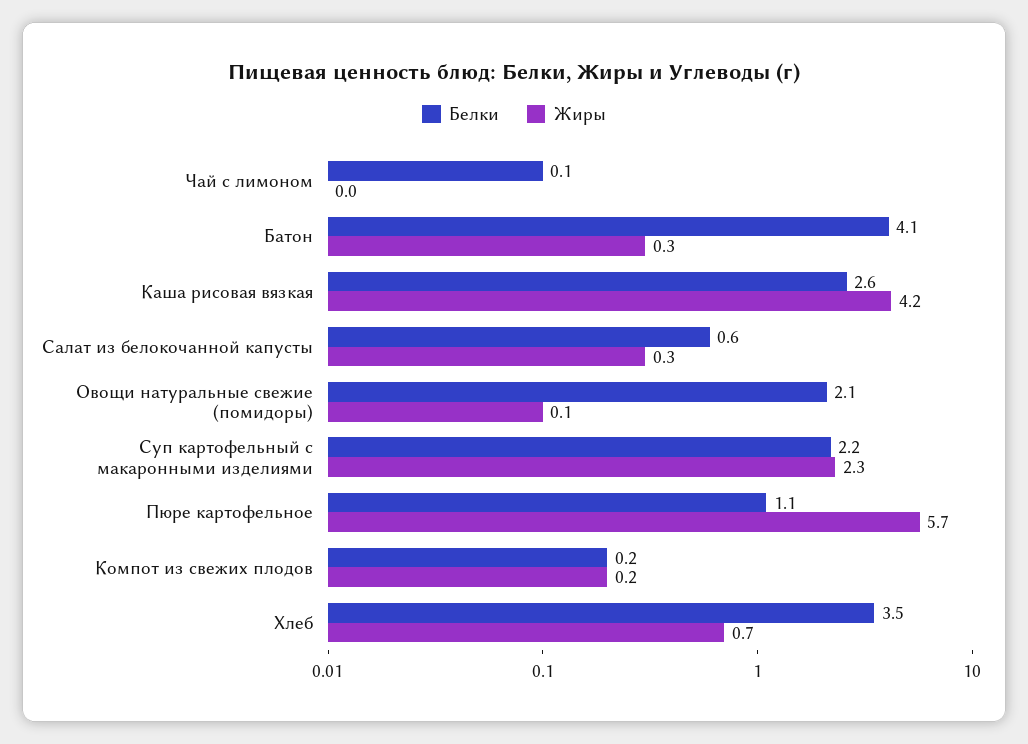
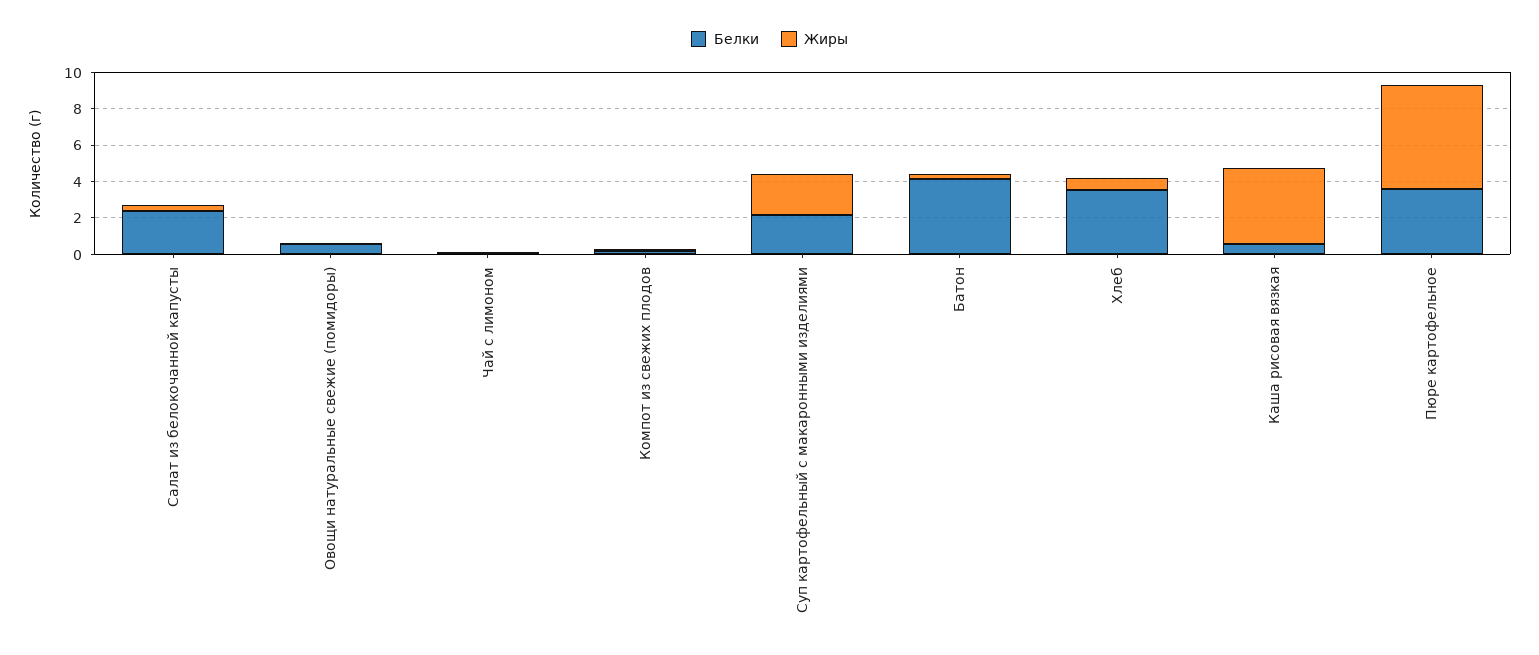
Белки, Каша рисовая вязкая: 2.6 -> 0.5
Белки, Салат из белокочанной капусты: 0.6 -> 2.5
Белки, Овощи натуральные свежие (помидоры): 2.1 -> 0.5
Белки, Пюре картофельное: 1.1 -> 3.5

